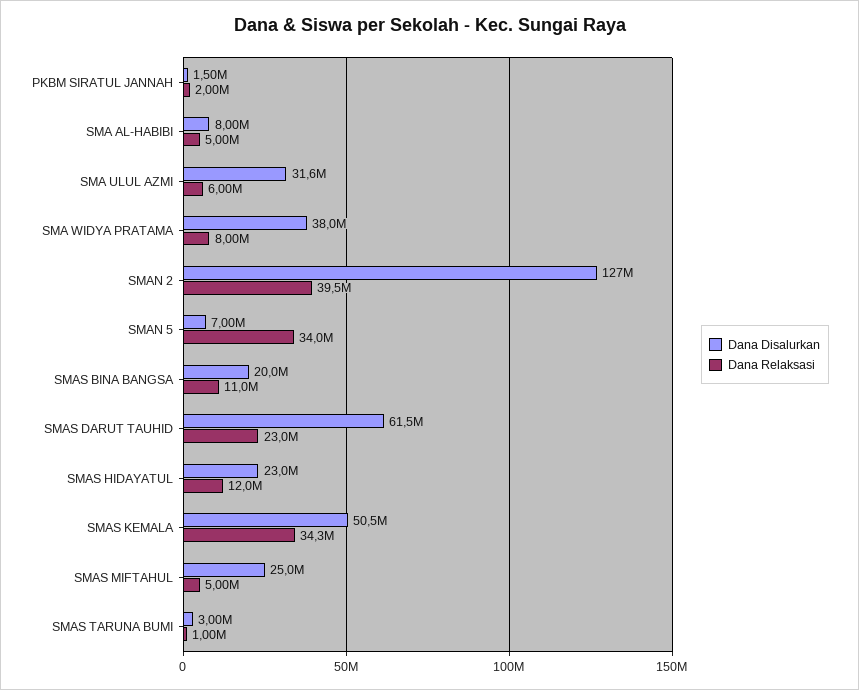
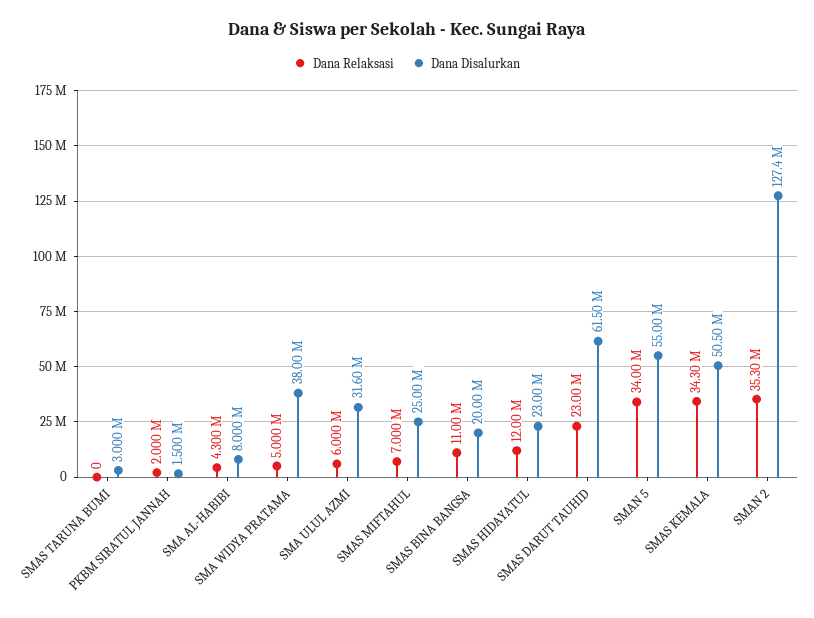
Dana Relaksasi, SMA AL-HABIBI: 5000000 -> 4300000
Dana Relaksasi, SMA WIDYA PRATAMA: 8000000 -> 5000000
Dana Relaksasi, SMAN 2: 39500000 -> 35300000
Dana Disalurkan, SMAN 5: 7000000 -> 55000000
Dana Relaksasi, SMAS MIFTAHUL: 5000000 -> 7000000
Dana Relaksasi, SMAS TARUNA BUMI: 1000000 -> 0

